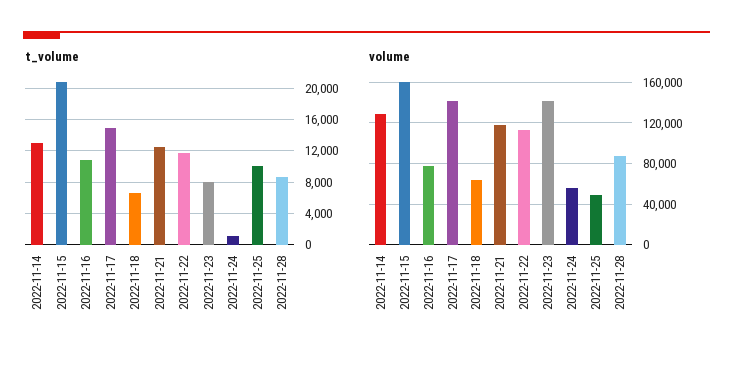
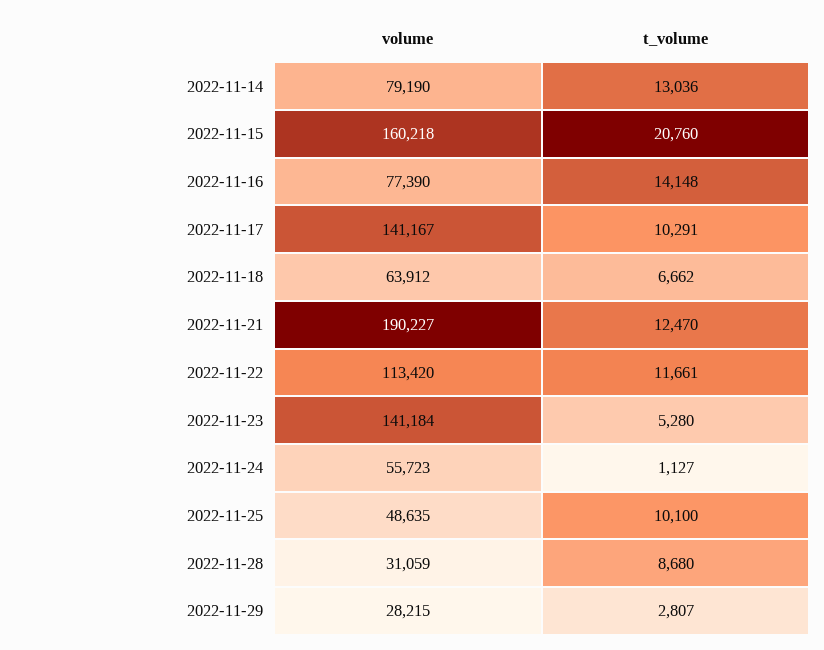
t_volume, 2022-11-16: 11000 -> 14148
t_volume, 2022-11-17: 15000 -> 10291
t_volume, 2022-11-23: 8000 -> 5280
volume, 2022-11-14: 130000 -> 79190
volume, 2022-11-21: 120000 -> 190227
volume, 2022-11-28: 90000 -> 31059
volume, 2022-11-29: none -> 28215
t_volume, 2022-11-29: none -> 2807

